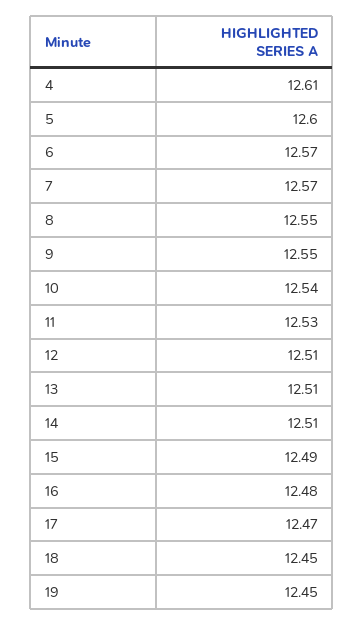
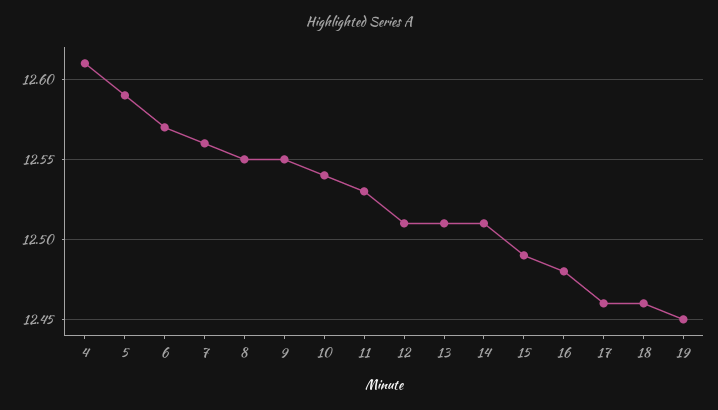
5: 12.6 -> 12.59
7: 12.57 -> 12.56
17: 12.47 -> 12.46
18: 12.45 -> 12.46

